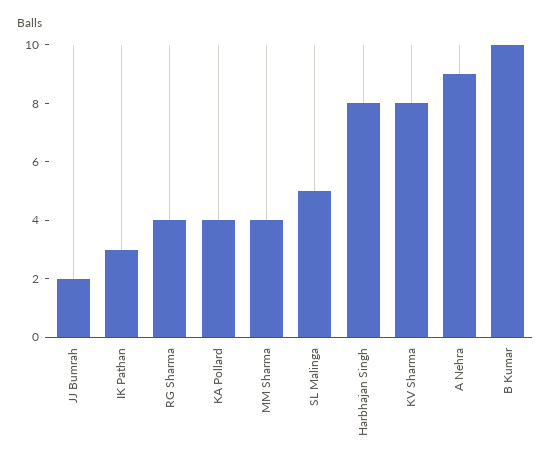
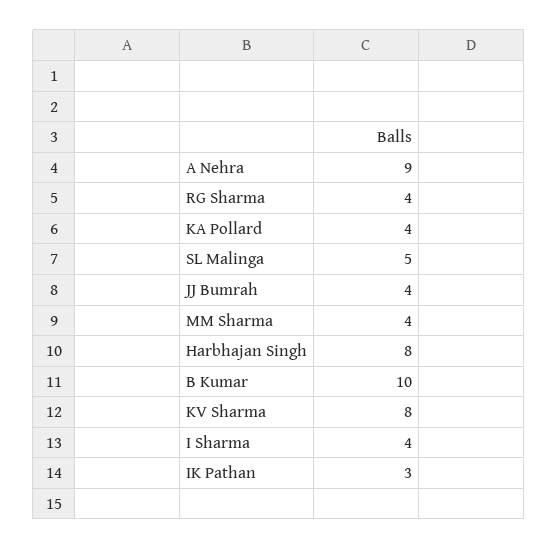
JJ Bumrah: 2 -> 4
I Sharma: none -> 4

